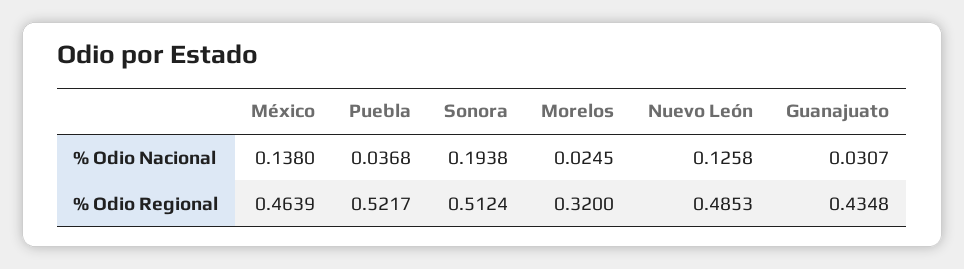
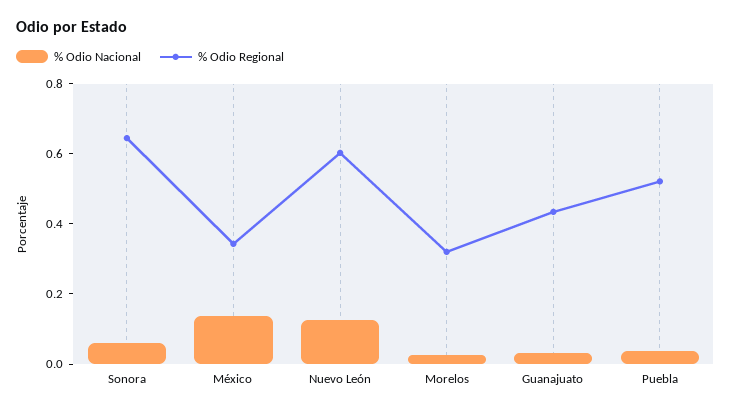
% Odio Nacional, Sonora: 0.1938 -> 0.05
% Odio Regional, México: 0.4639 -> 0.35
% Odio Regional, Sonora: 0.5124 -> 0.65
% Odio Regional, Nuevo León: 0.4853 -> 0.6

